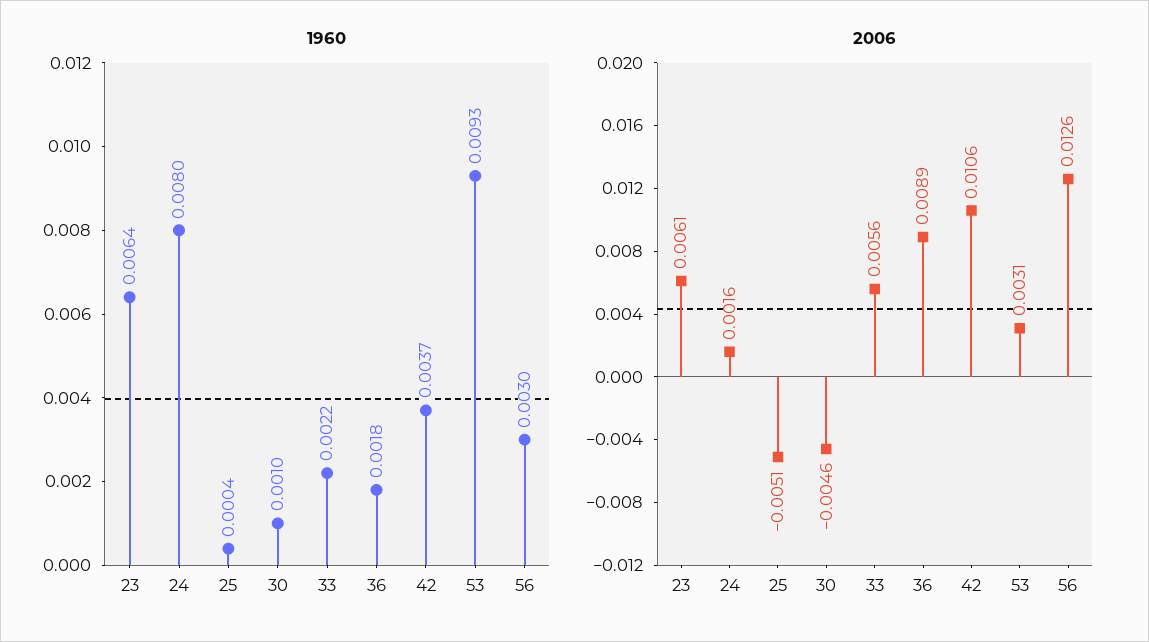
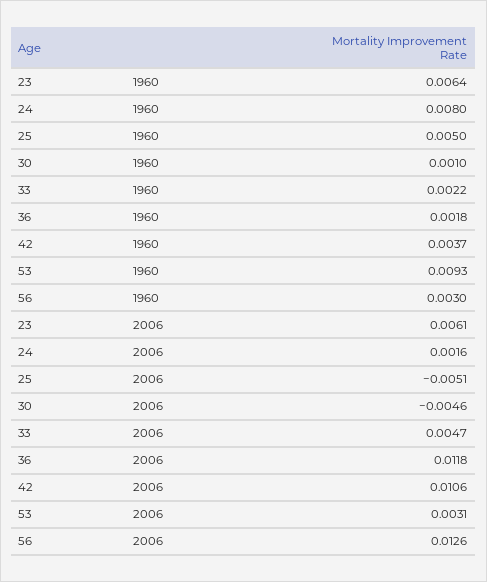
1960, 25: 0.0004 -> 0.005
2006, 33: 0.0056 -> 0.0047
2006, 36: 0.0089 -> 0.0118

